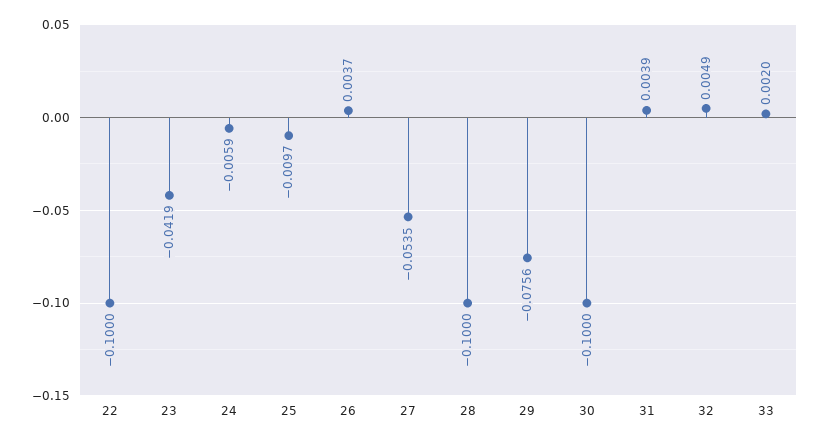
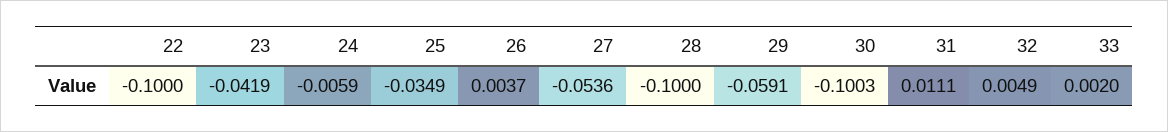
25: -0.0097 -> -0.0349
27: -0.0535 -> -0.0536
29: -0.0756 -> -0.0591
30: -0.1 -> -0.1003
31: 0.0039 -> 0.0111

